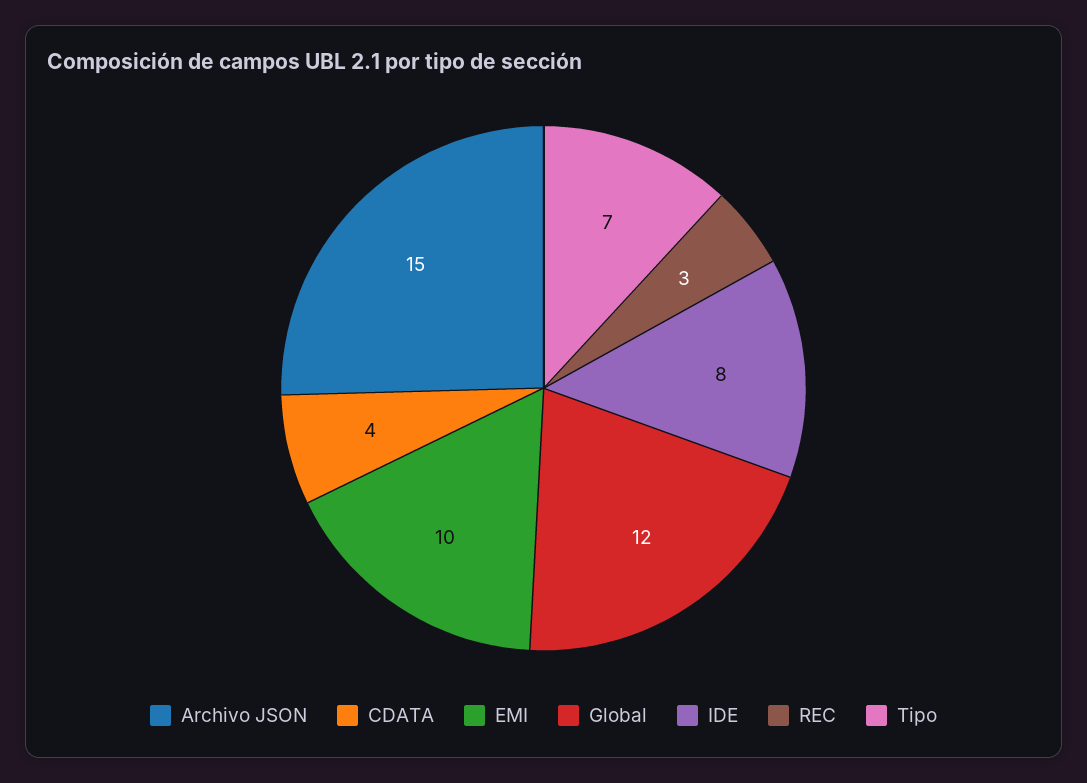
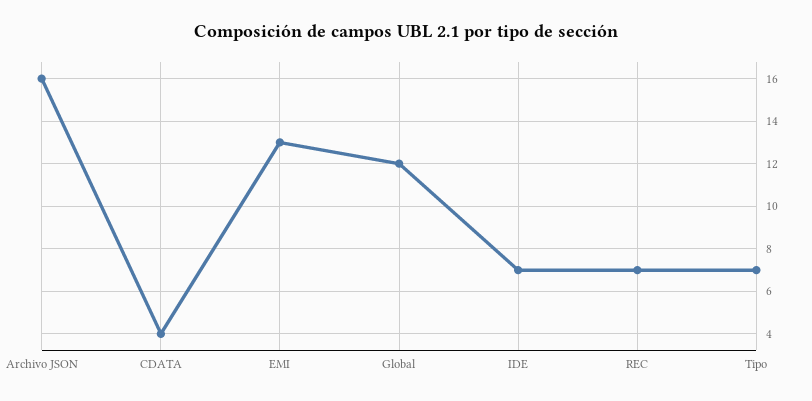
Archivo JSON: 15 -> 16
EMI: 10 -> 13
IDE: 8 -> 7
REC: 3 -> 7

